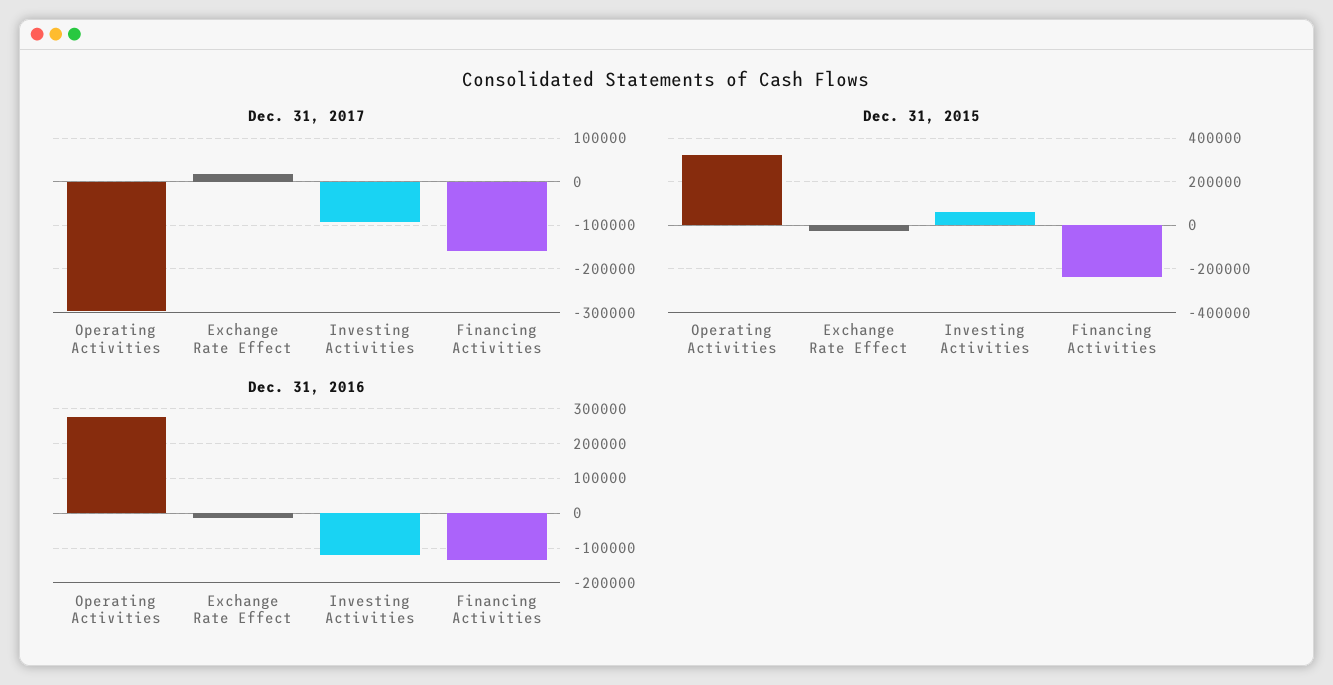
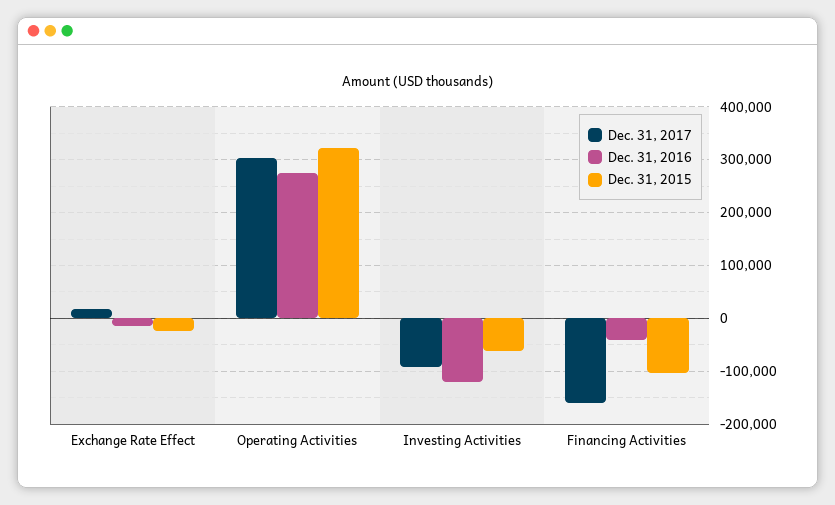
Dec. 31, 2017, Operating Activities: -300000 -> 300000
Dec. 31, 2015, Investing Activities: 50000 -> -60000
Dec. 31, 2015, Financing Activities: -250000 -> -100000
Dec. 31, 2016, Financing Activities: -140000 -> -40000

